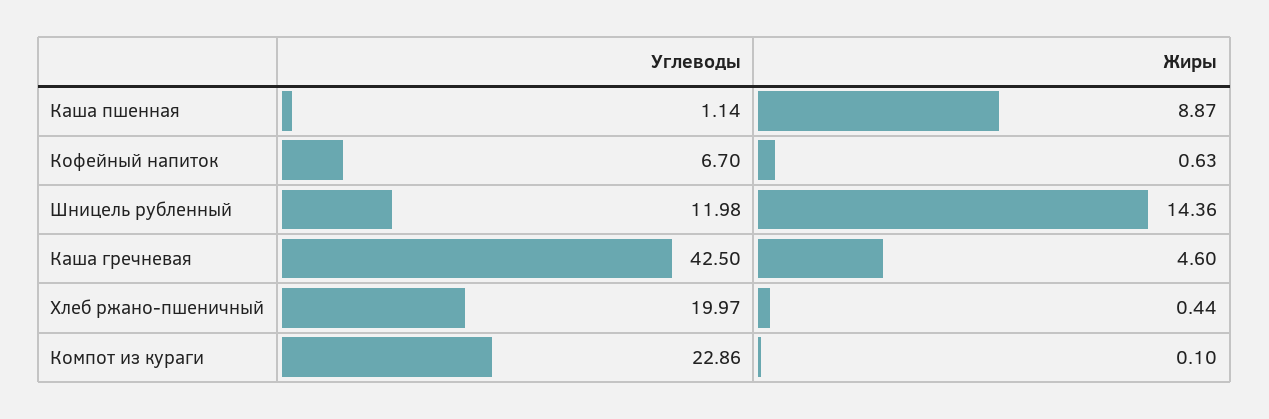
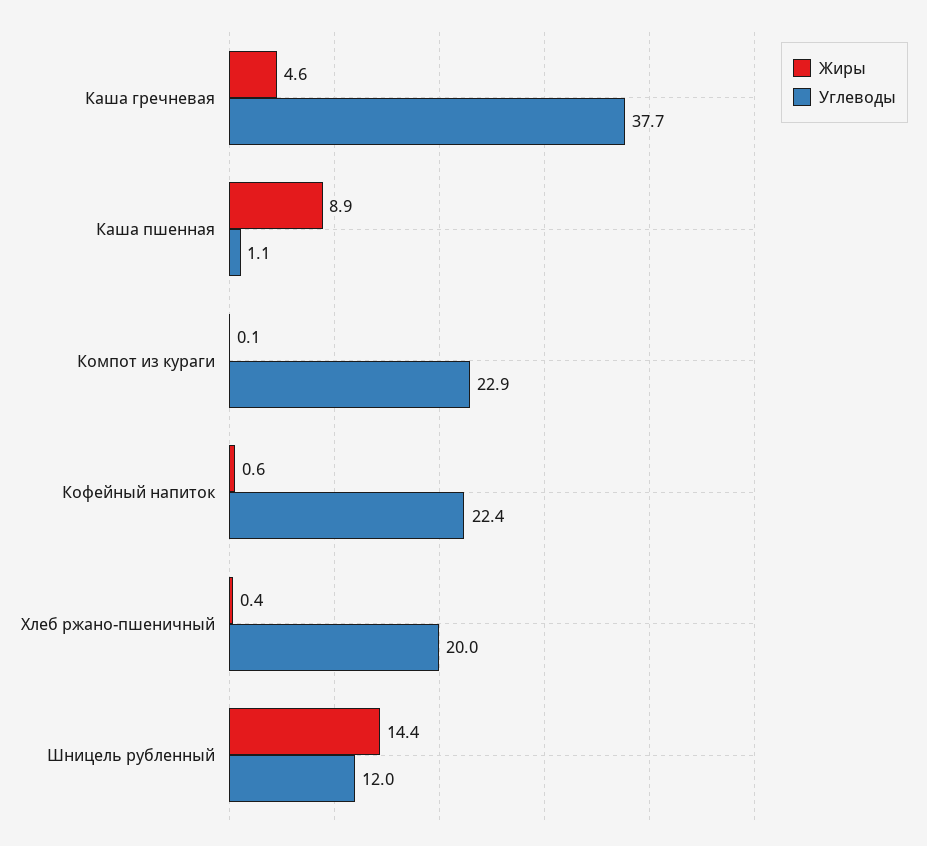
Углеводы, Кофейный напиток: 6.7 -> 22.4
Углеводы, Каша гречневая: 42.5 -> 37.7

